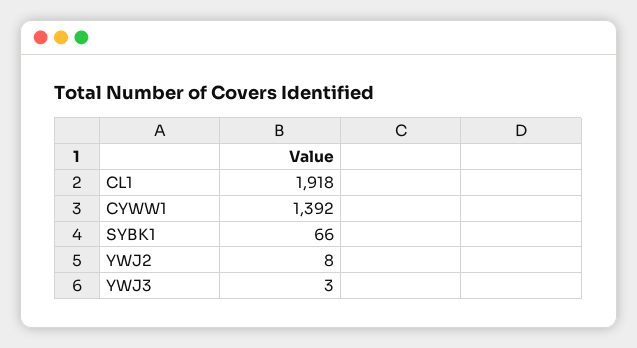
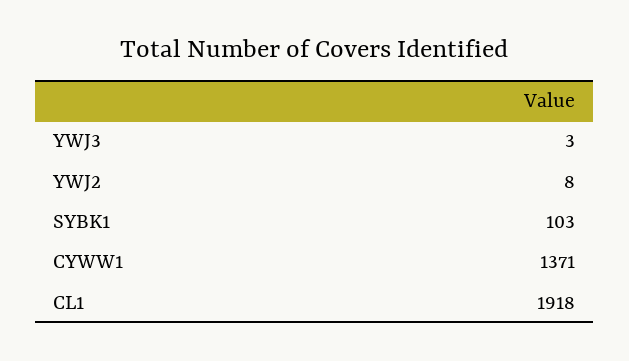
CYWW1: 1392 -> 1371
SYBK1: 66 -> 103

